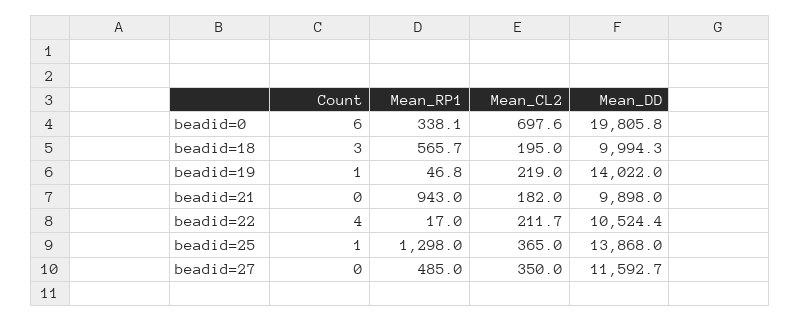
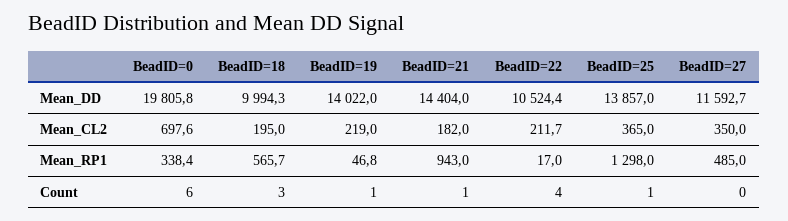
Mean_RP1, beadid=0: 338.1 -> 338.4
Count, beadid=21: 0 -> 1
Mean_DD, beadid=21: 9898 -> 14404
Mean_DD, beadid=25: 13868 -> 13857

